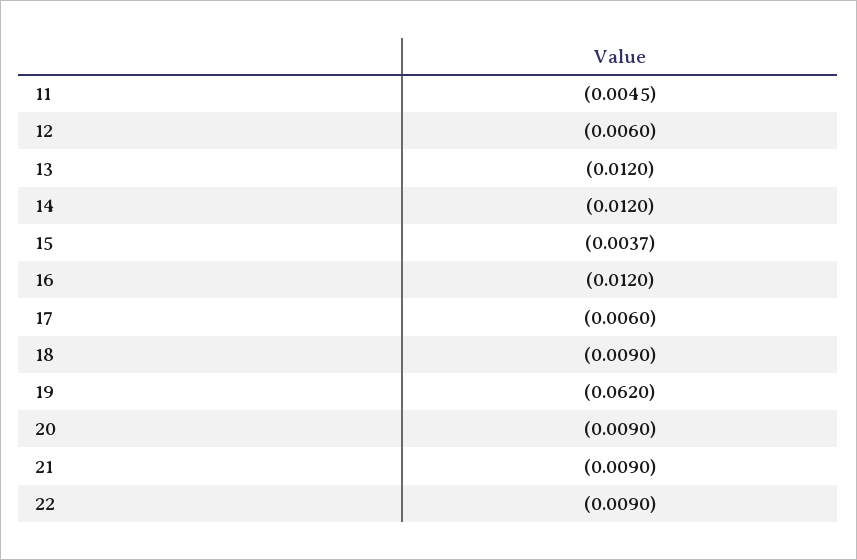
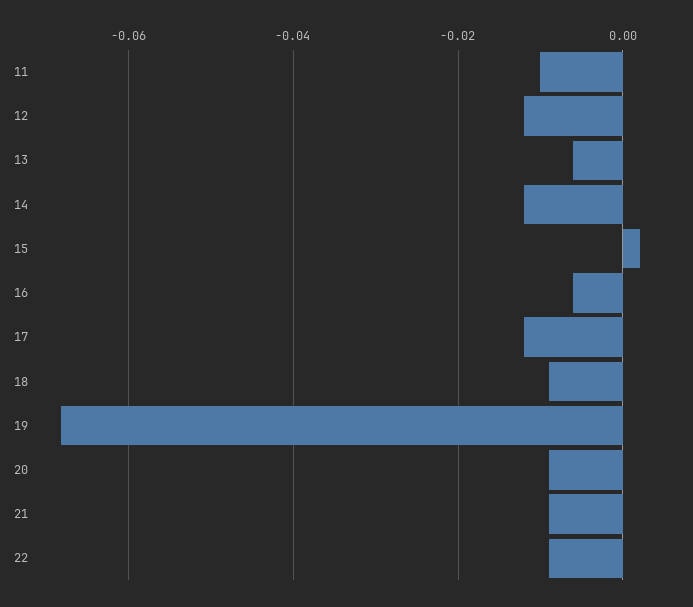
11: -0.0045 -> -0.01
12: -0.006 -> -0.012
13: -0.012 -> -0.006
15: -0.0037 -> 0.002
16: -0.012 -> -0.006
17: -0.006 -> -0.012
19: -0.062 -> -0.068

